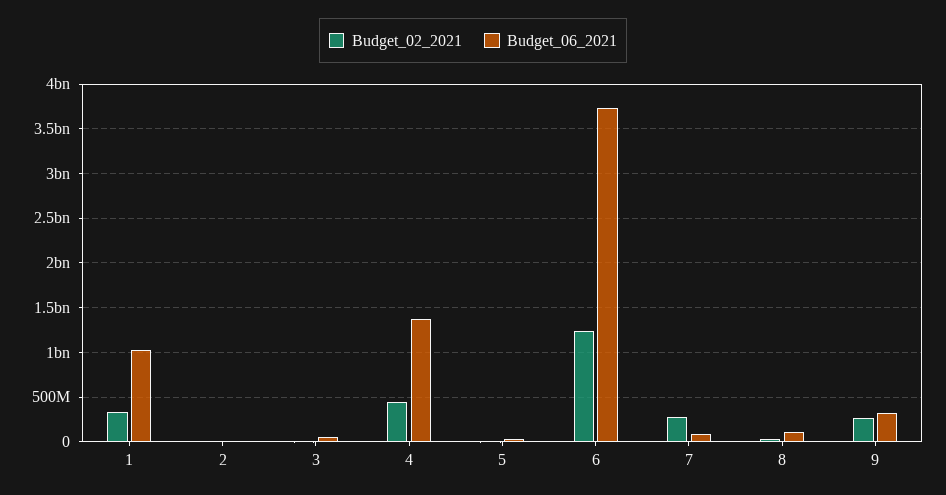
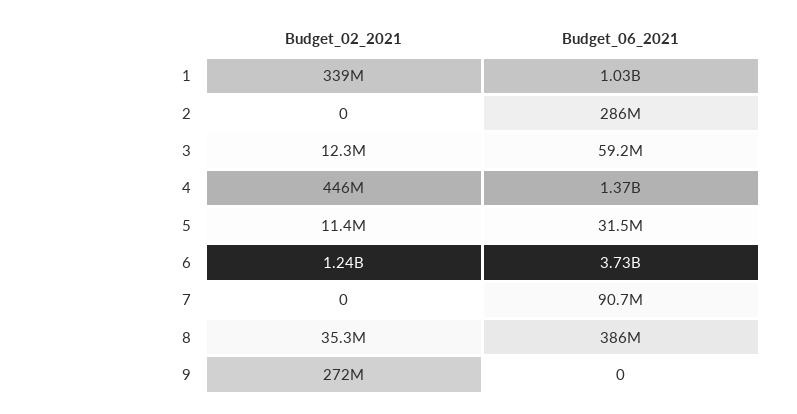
Budget_06_2021, 2: 0 -> 286000000
Budget_02_2021, 7: 300000000 -> 0
Budget_06_2021, 8: 100000000 -> 386000000
Budget_06_2021, 9: 300000000 -> 0

